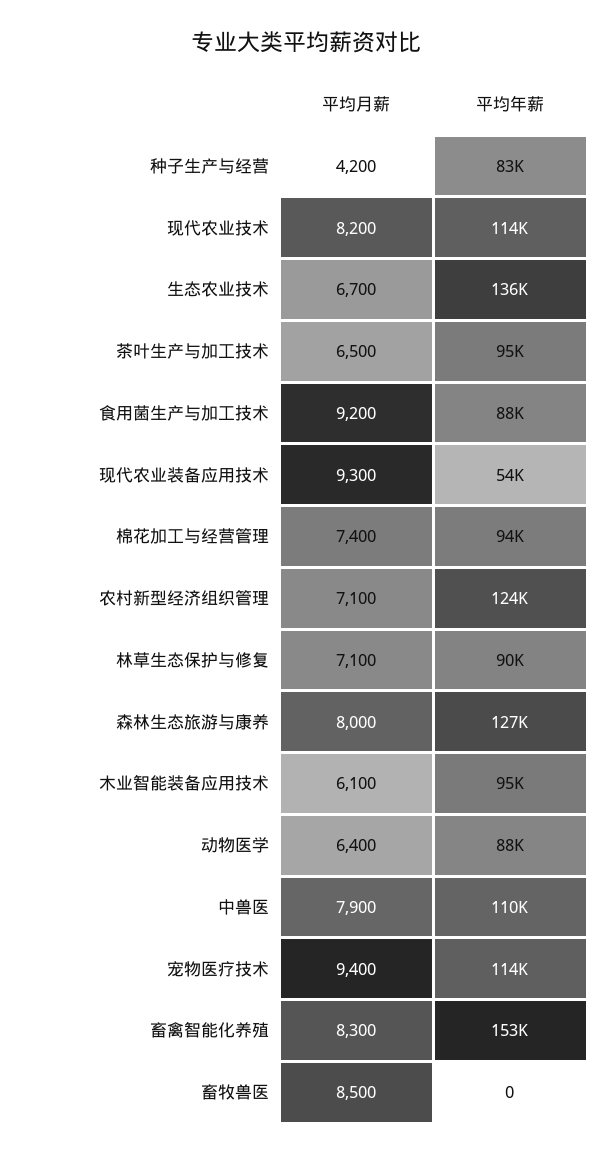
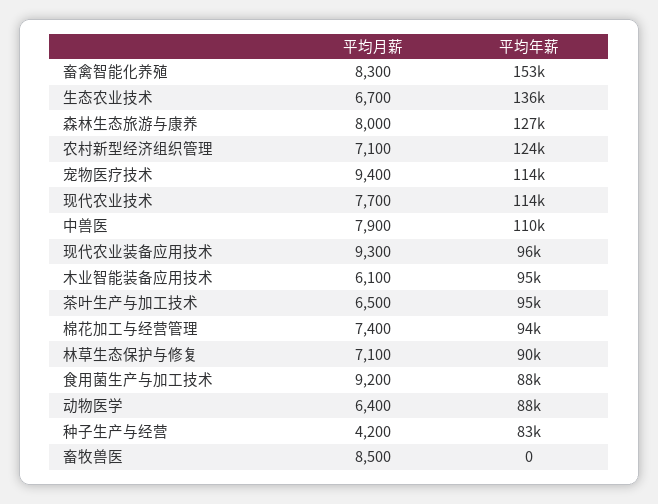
平均月薪, 现代农业技术: 8200 -> 7700
平均年薪, 现代农业装备应用技术: 54000 -> 96000

